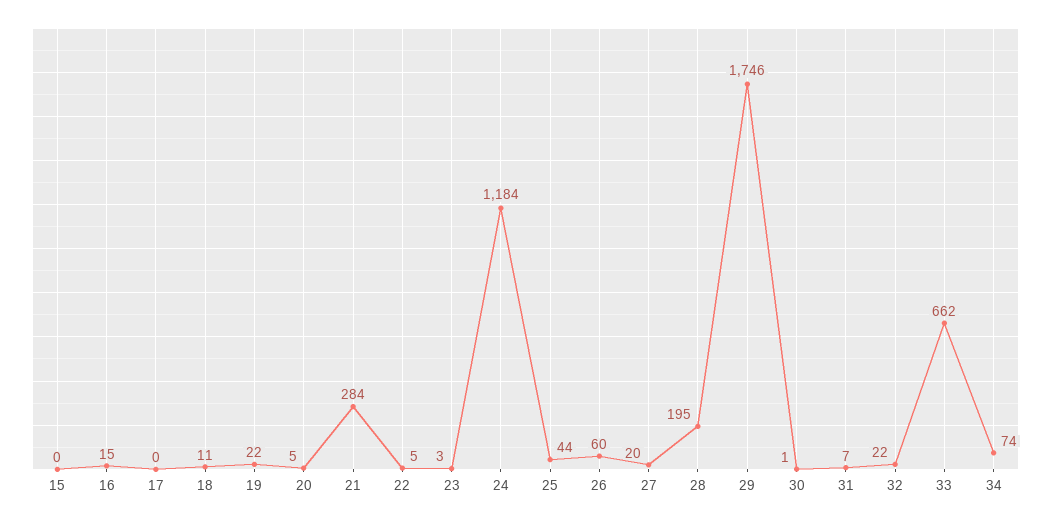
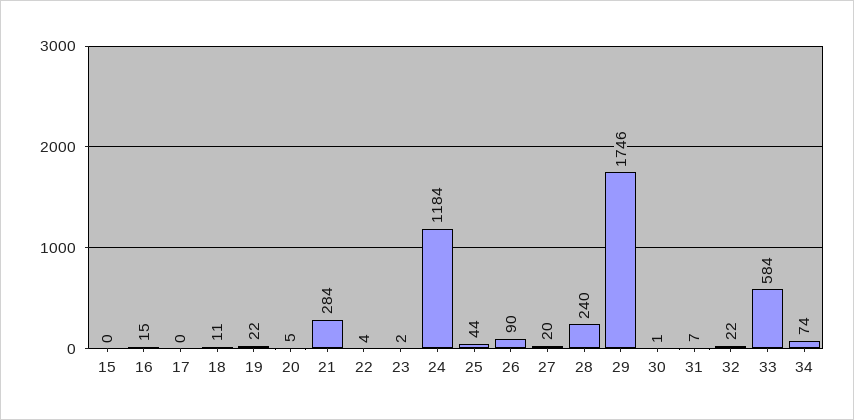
22: 5 -> 4
23: 3 -> 2
26: 60 -> 90
28: 195 -> 240
33: 662 -> 584

